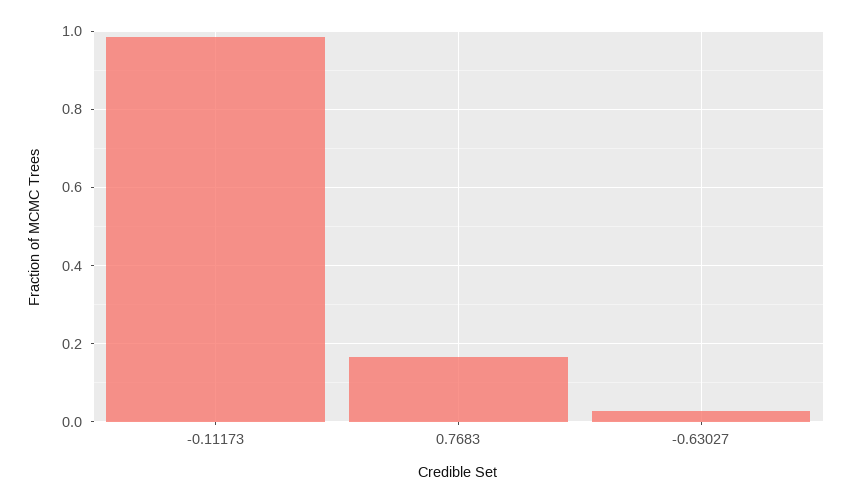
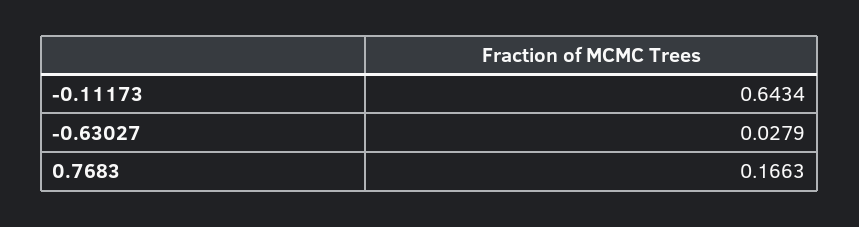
-0.11173: 0.98 -> 0.6434

